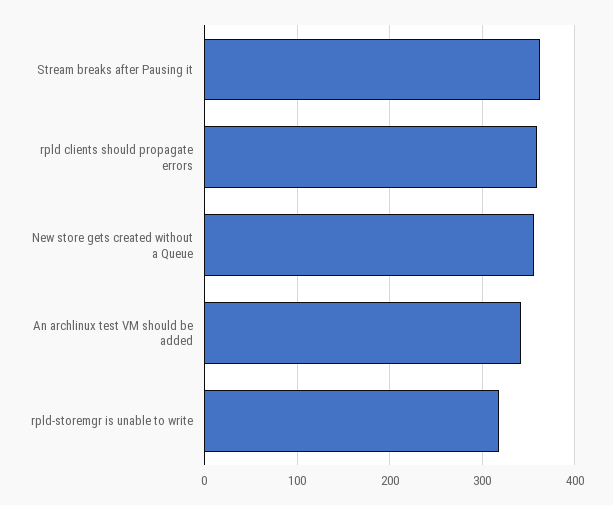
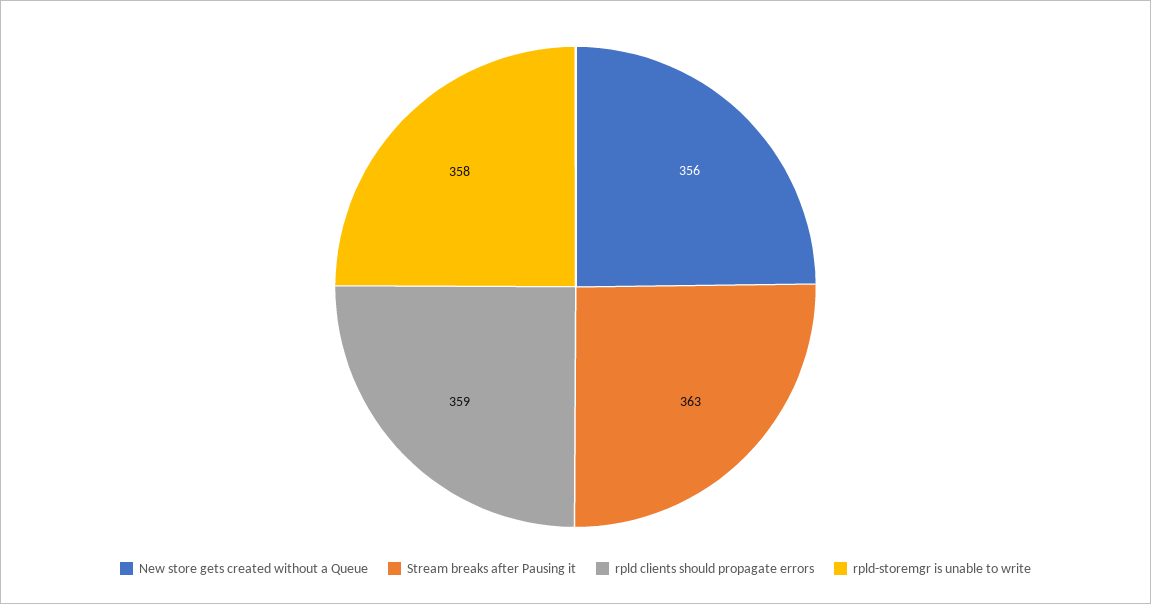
An archlinux test VM should be added: 340 -> none
rpld-storemgr is unable to write: 320 -> 358

